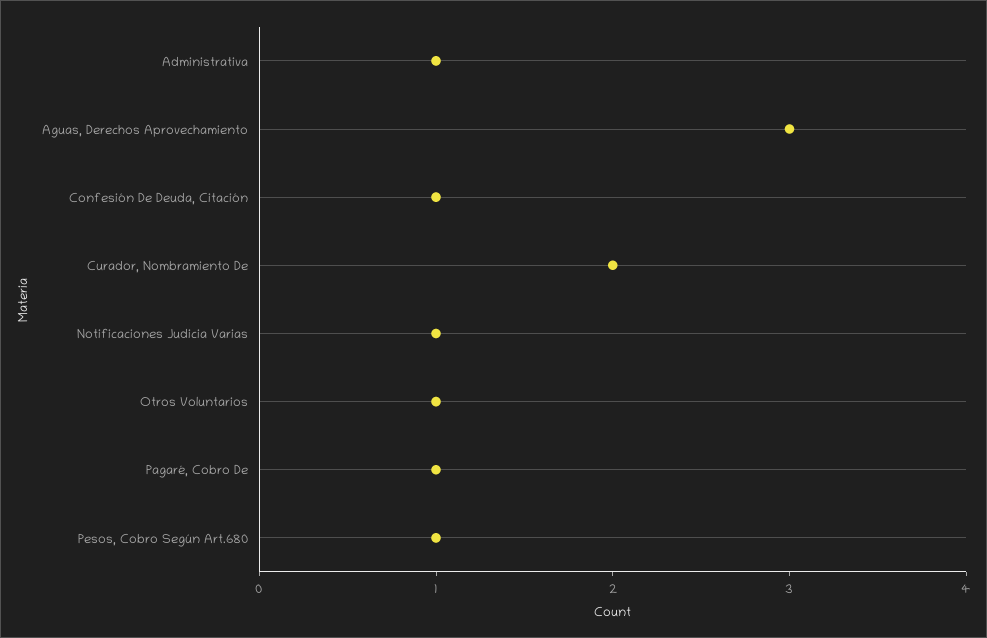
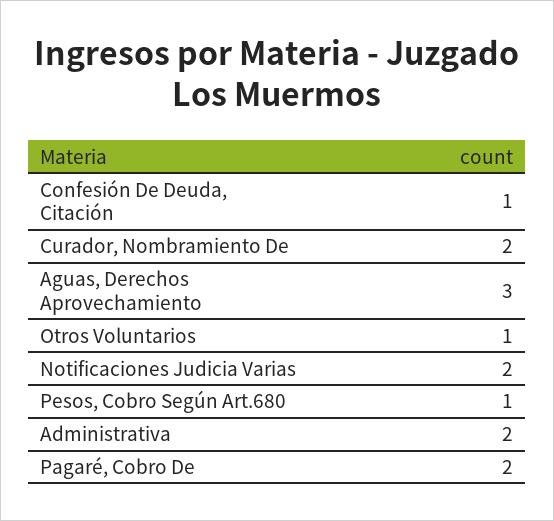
Administrativa: 1 -> 2
Notificaciones Judicia Varias: 1 -> 2
Pagaré, Cobro De: 1 -> 2

